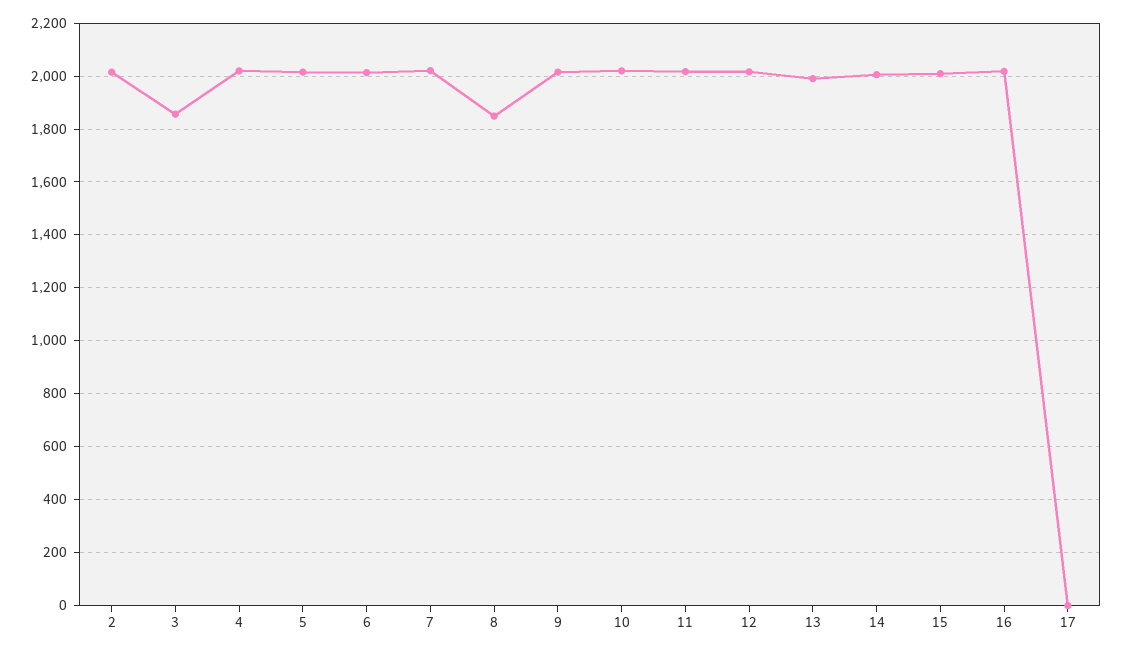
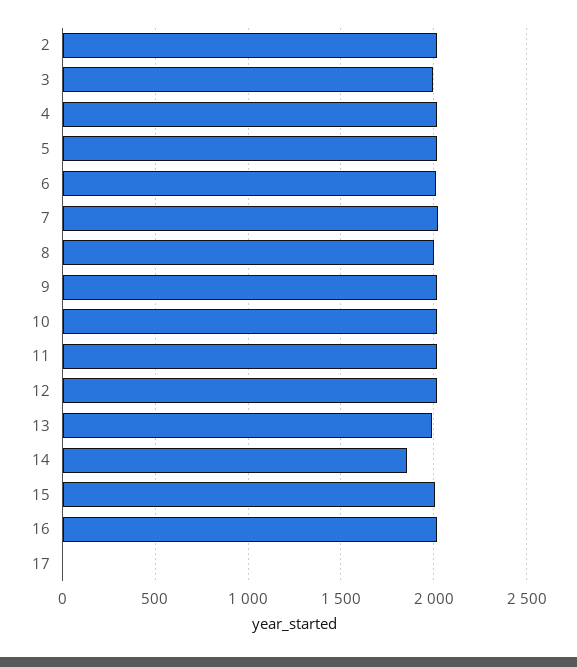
3: 1850 -> 2000
8: 1850 -> 2000
14: 2000 -> 1850

